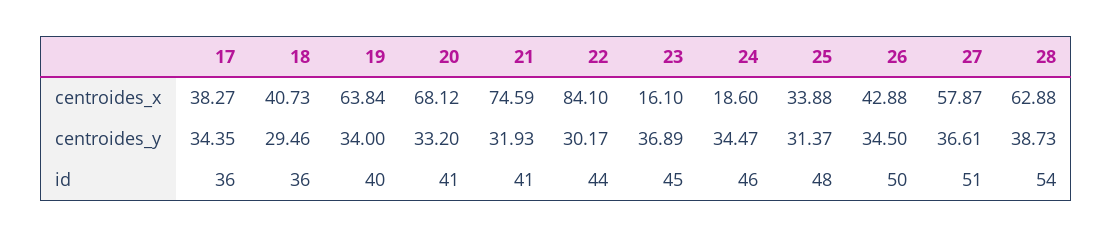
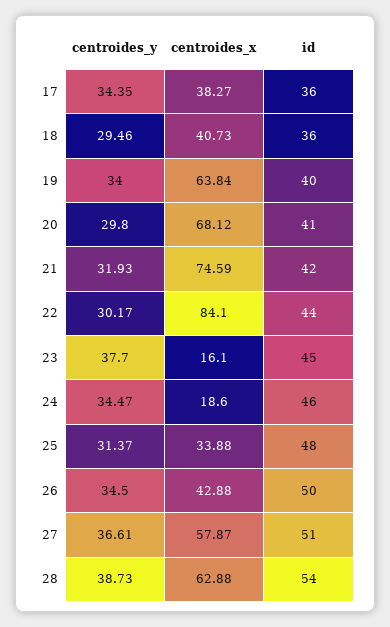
20, centroides_y: 33.2 -> 29.8
23, centroides_y: 36.89 -> 37.7
21, id: 41 -> 42

